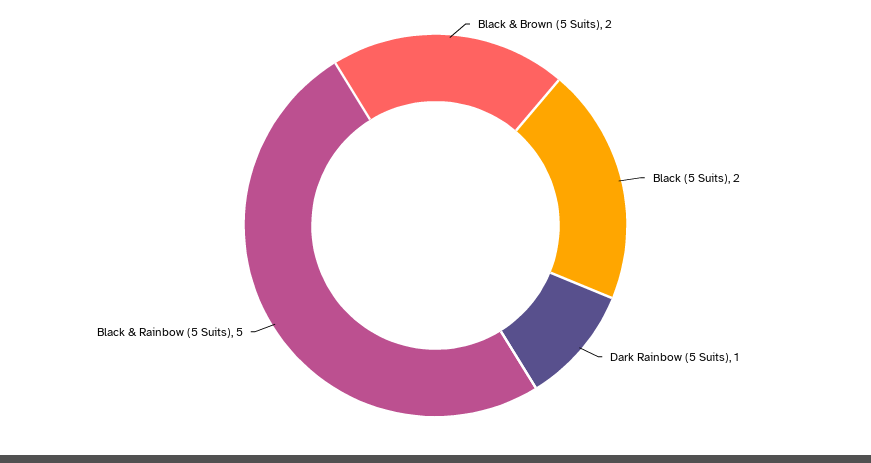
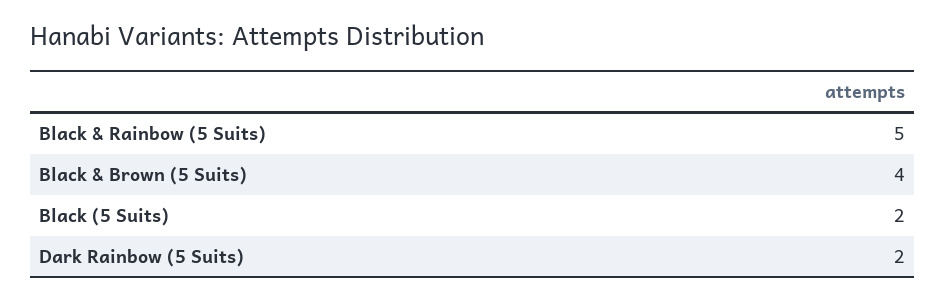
Black & Brown (5 Suits): 2 -> 4
Dark Rainbow (5 Suits): 1 -> 2

